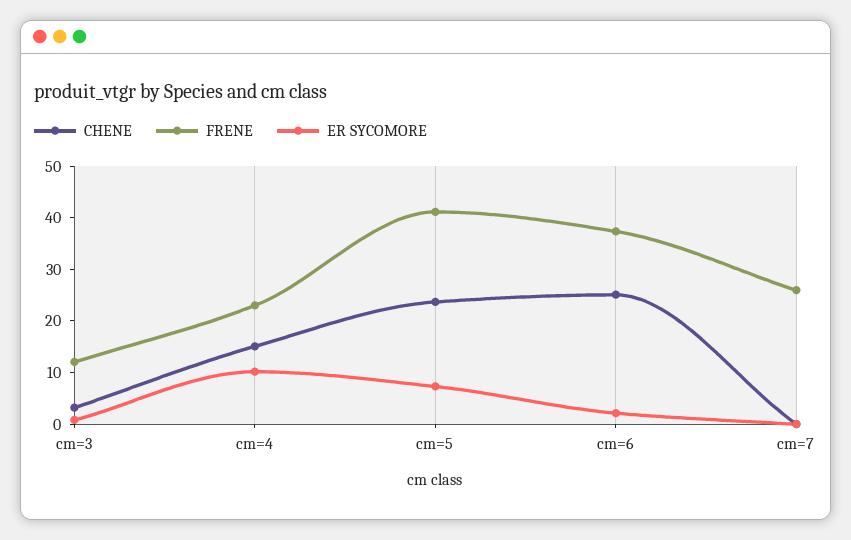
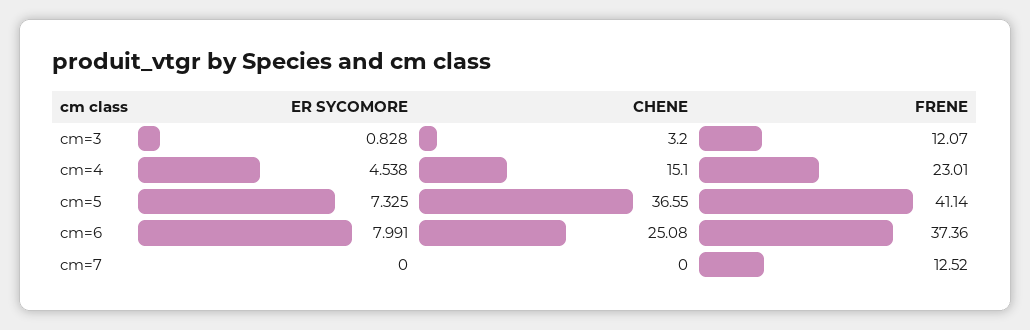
ER SYCOMORE, cm=4: 10 -> 4.538
CHENE, cm=5: 24 -> 36.55
ER SYCOMORE, cm=6: 2 -> 7.991
FRENE, cm=7: 26 -> 12.52

